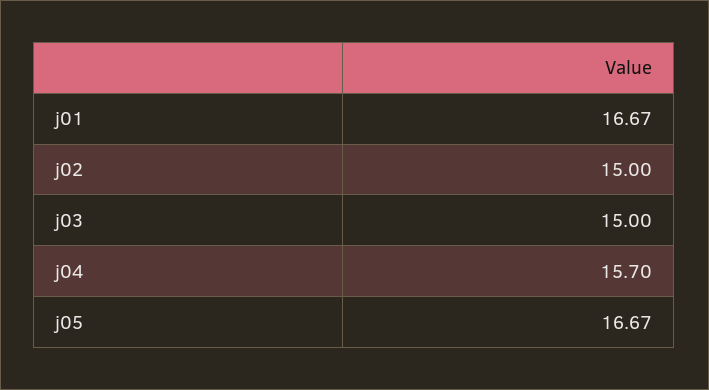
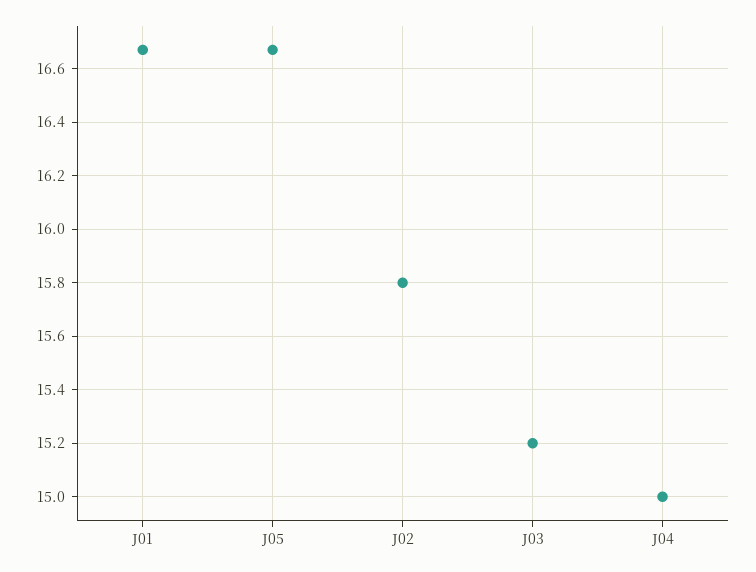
j02: 15 -> 15.8
j03: 15 -> 15.2
j04: 15.7 -> 15

